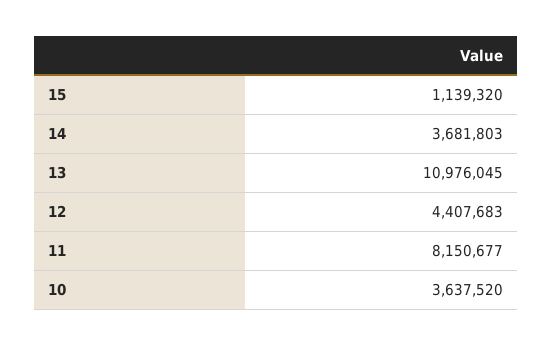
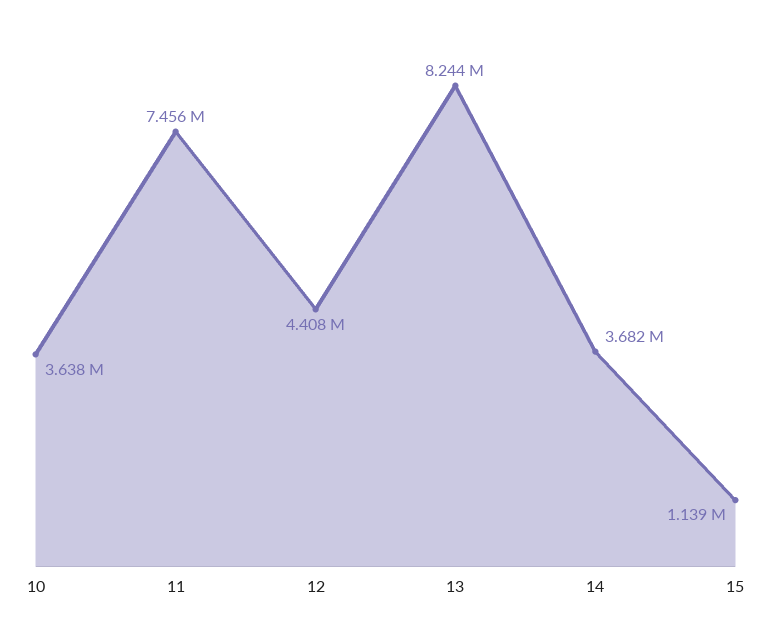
13: 10976045 -> 8244000
11: 8150677 -> 7456000

